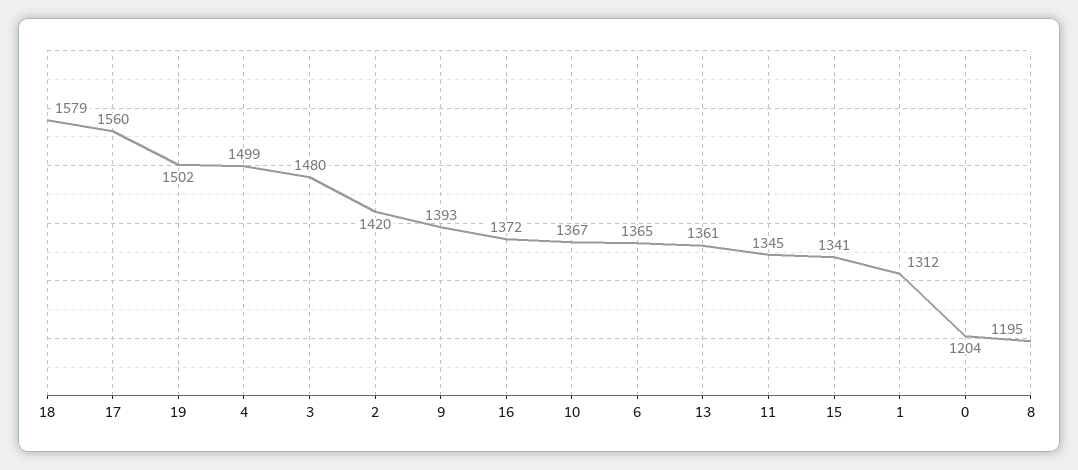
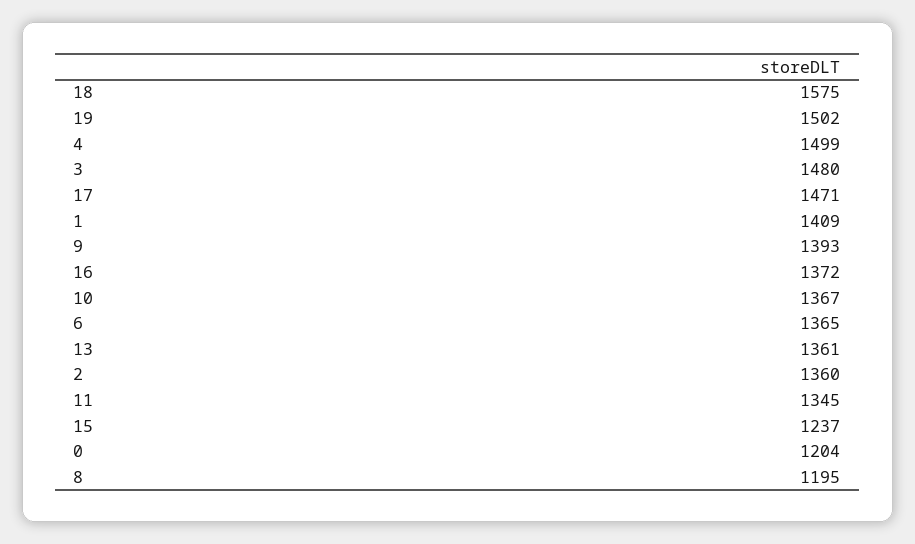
18: 1579 -> 1575
17: 1560 -> 1471
2: 1420 -> 1360
15: 1341 -> 1237
1: 1312 -> 1409

